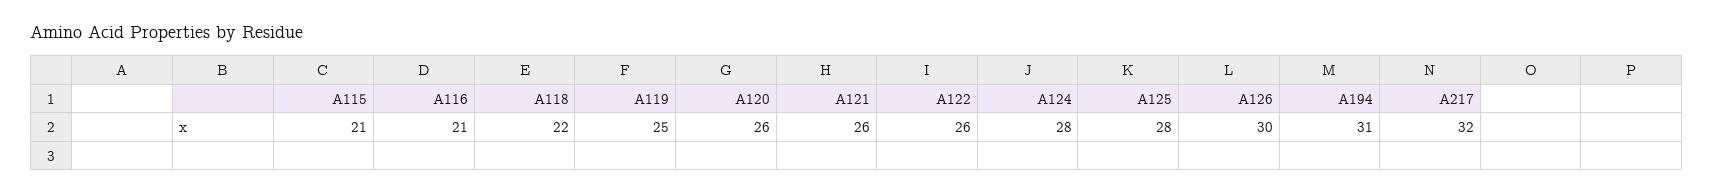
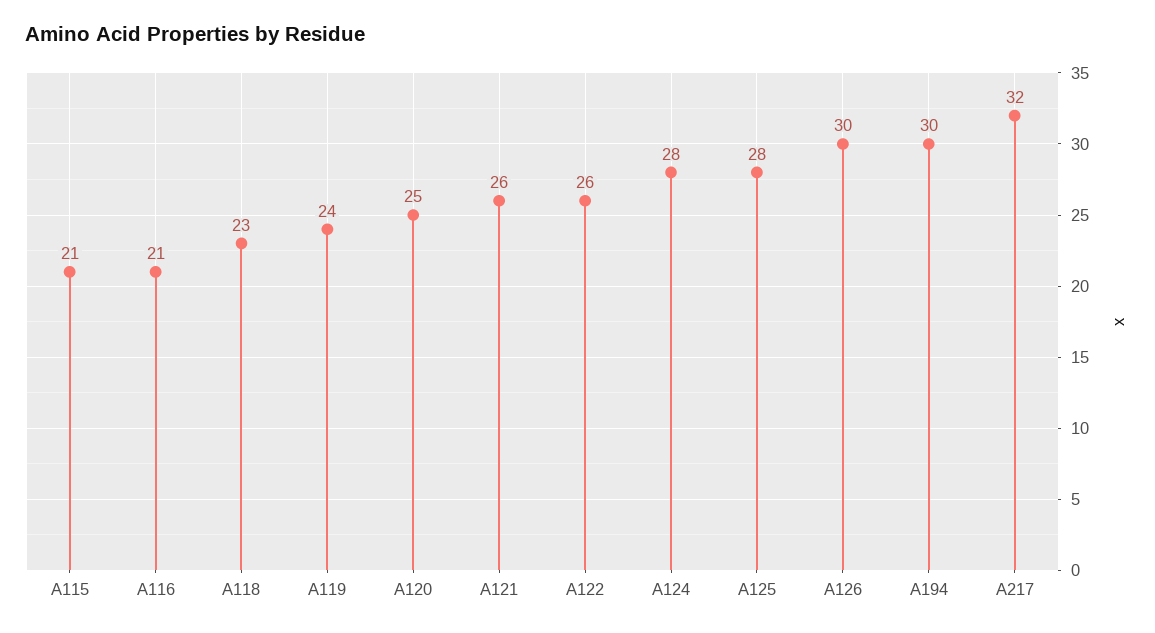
A118: 22 -> 23
A119: 25 -> 24
A120: 26 -> 25
A194: 31 -> 30

